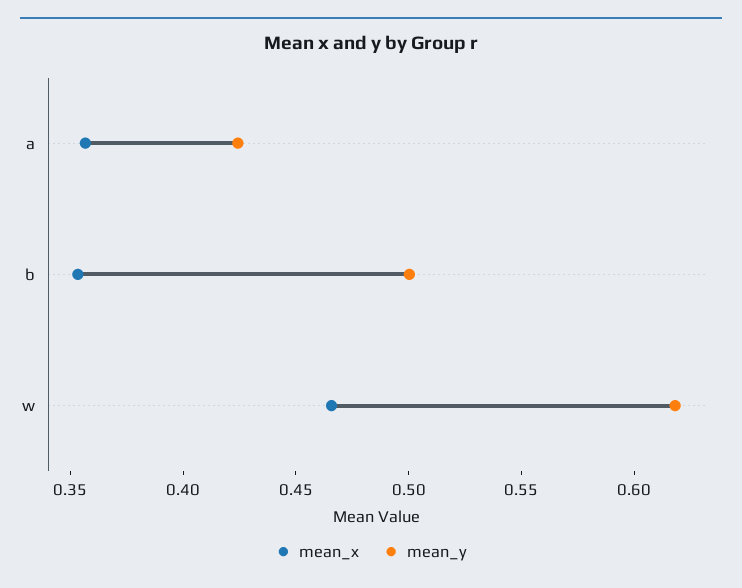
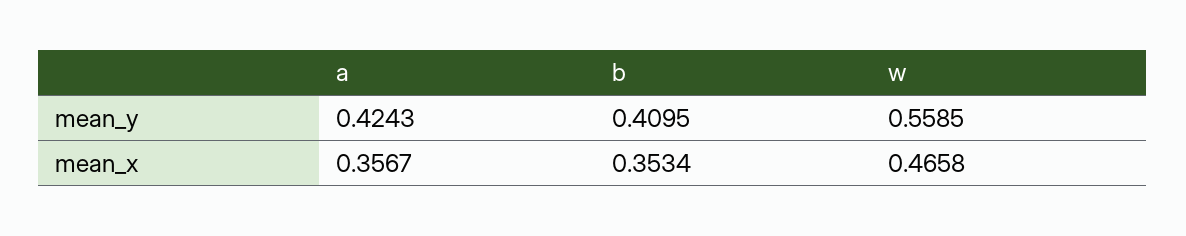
mean_y, b: 0.5 -> 0.4095
mean_y, w: 0.62 -> 0.5585

